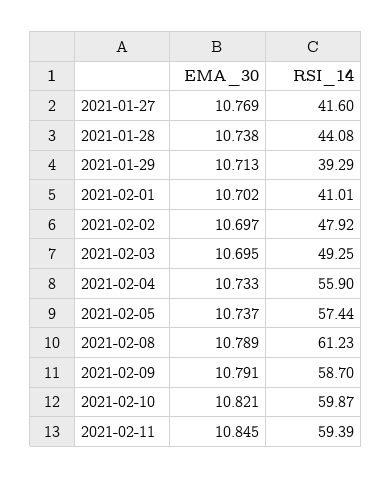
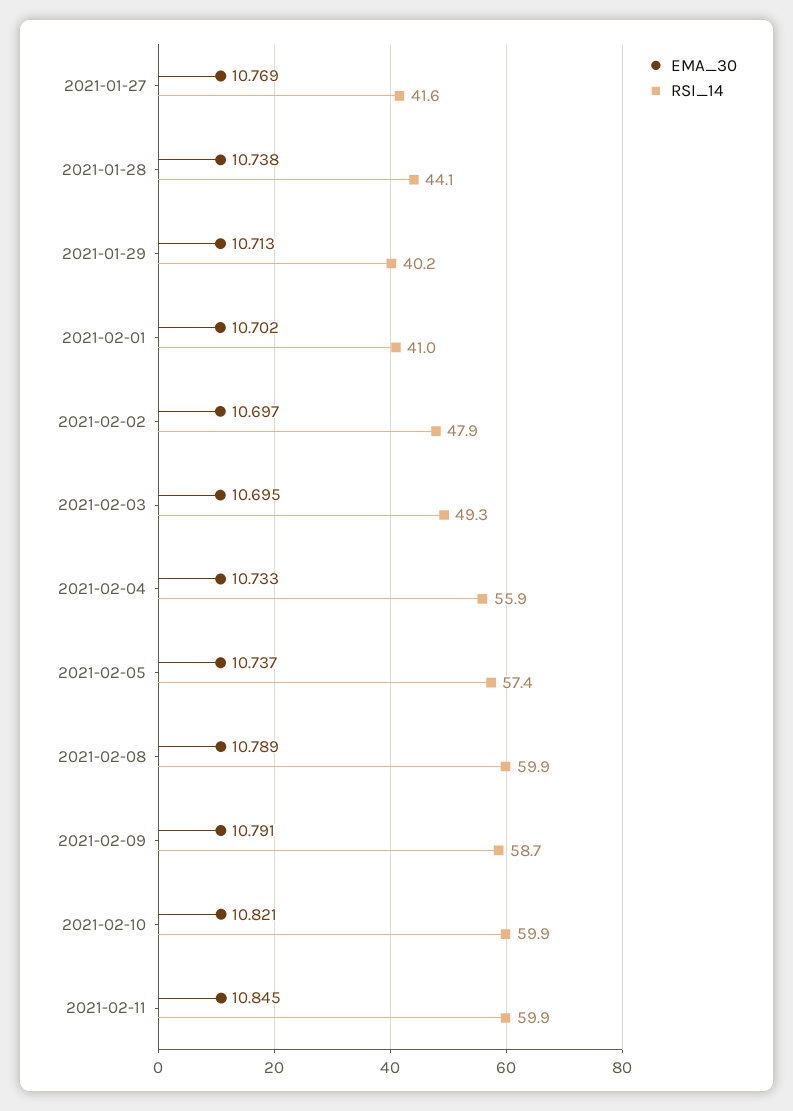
RSI_14, 2021-01-29: 39.29 -> 40.2
RSI_14, 2021-02-08: 61.23 -> 59.9
RSI_14, 2021-02-11: 59.39 -> 59.9

